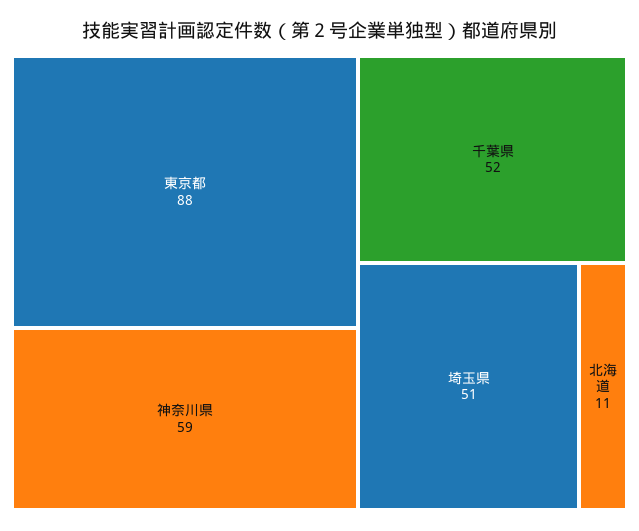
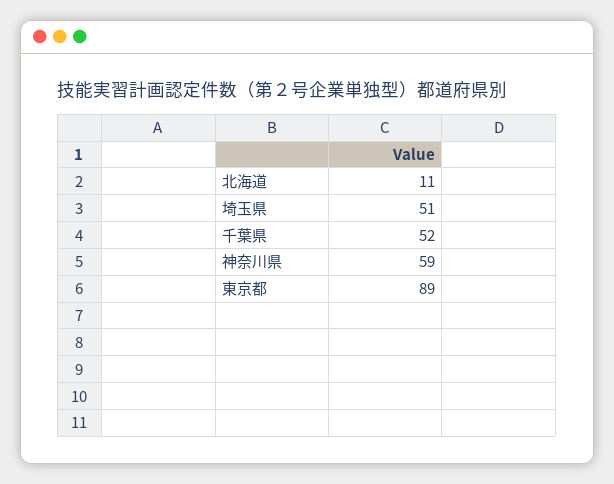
東京都: 88 -> 89

